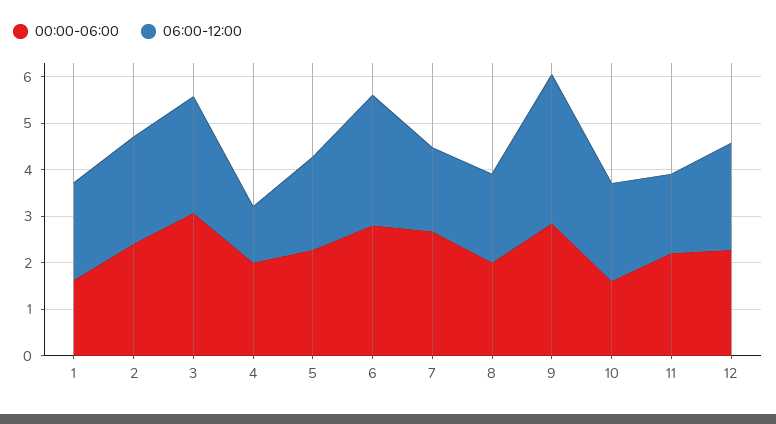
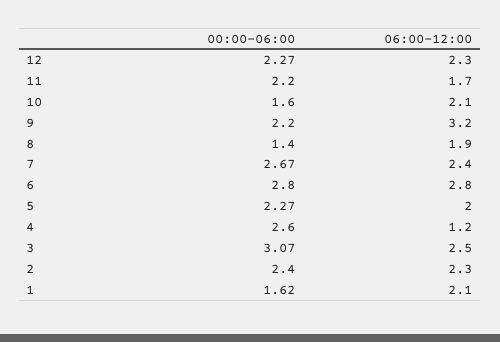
00:00-06:00, 4: 2 -> 2.6
06:00-12:00, 7: 1.8 -> 2.4
00:00-06:00, 8: 2 -> 1.4
00:00-06:00, 9: 2.8 -> 2.2

